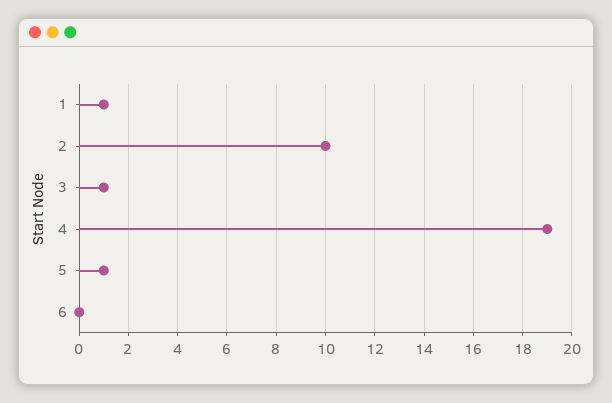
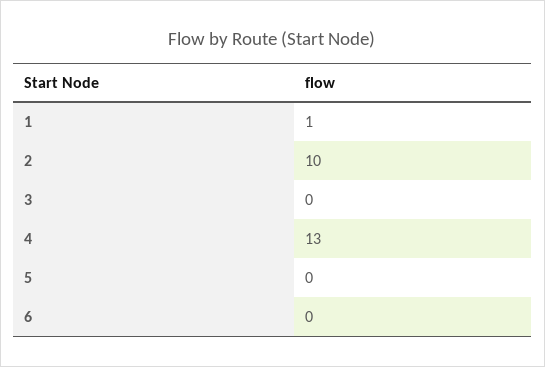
3: 1 -> 0
4: 19 -> 13
5: 1 -> 0

